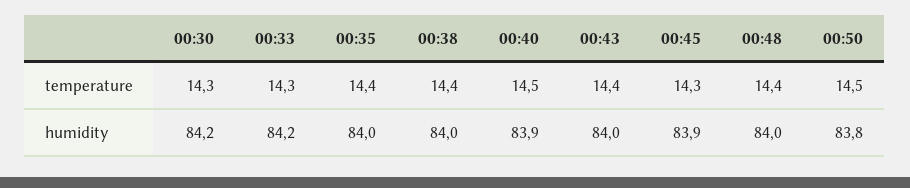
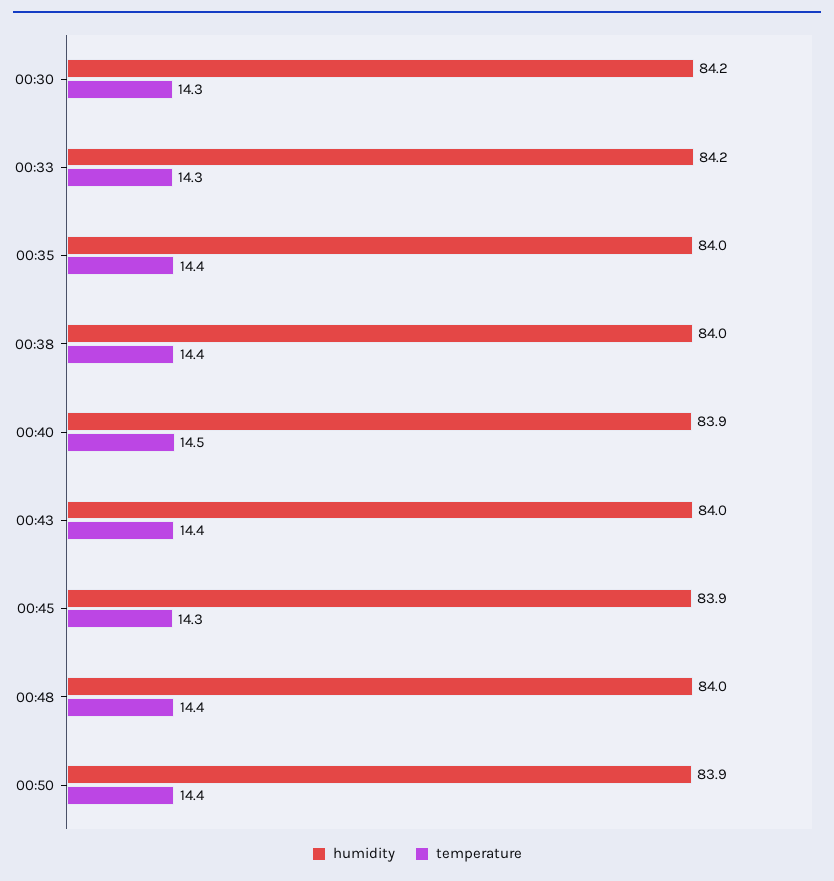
temperature, 00:50: 14.5 -> 14.4
humidity, 00:50: 83.8 -> 83.9

